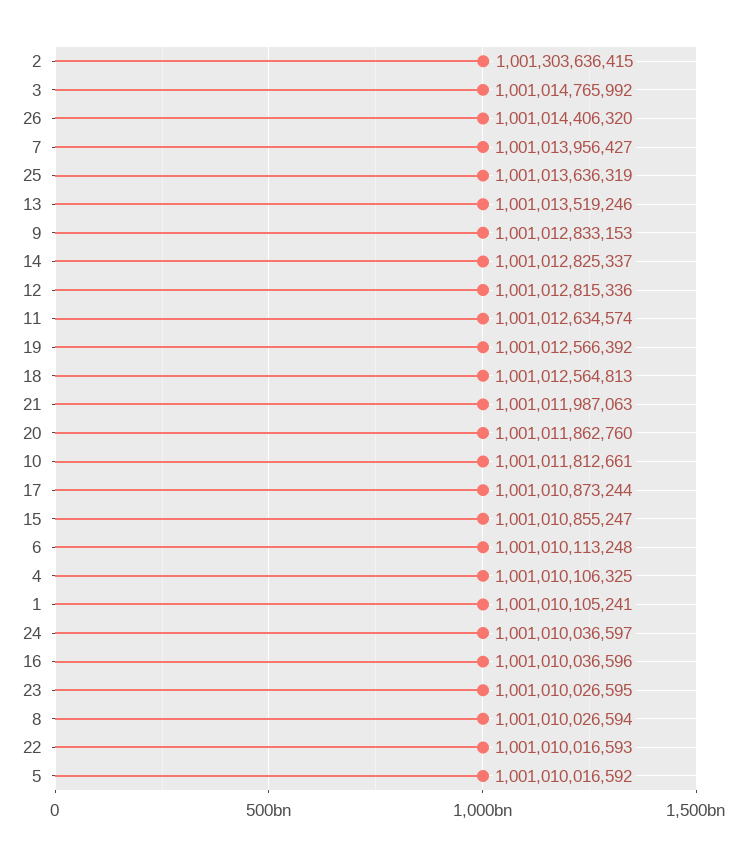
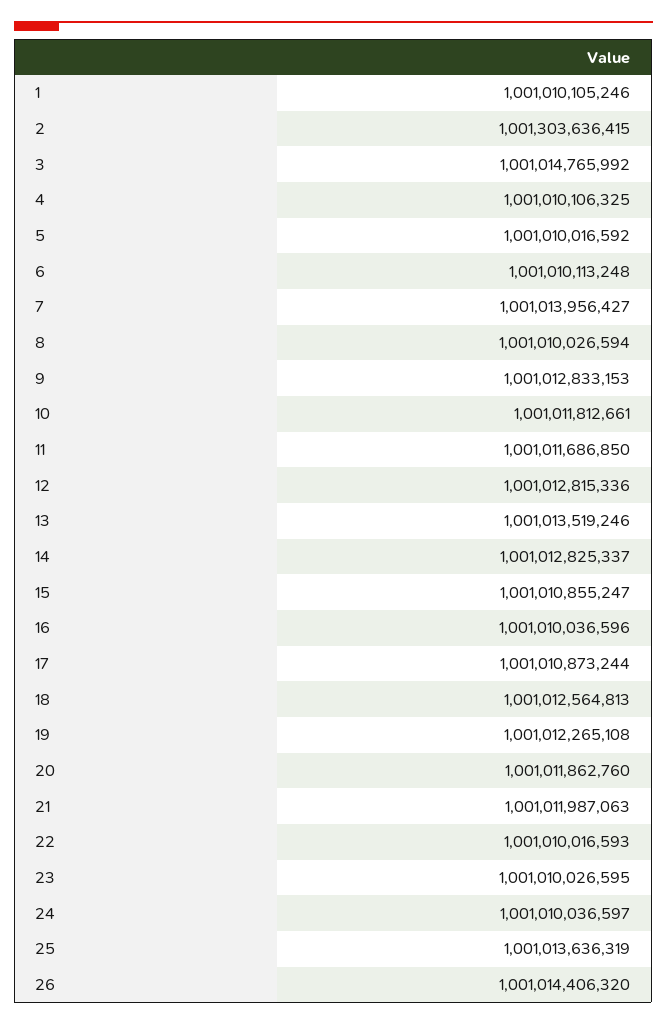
11: 1001012634574 -> 1001011686850
19: 1001012566392 -> 1001012265108
1: 1001010105241 -> 1001010105246

